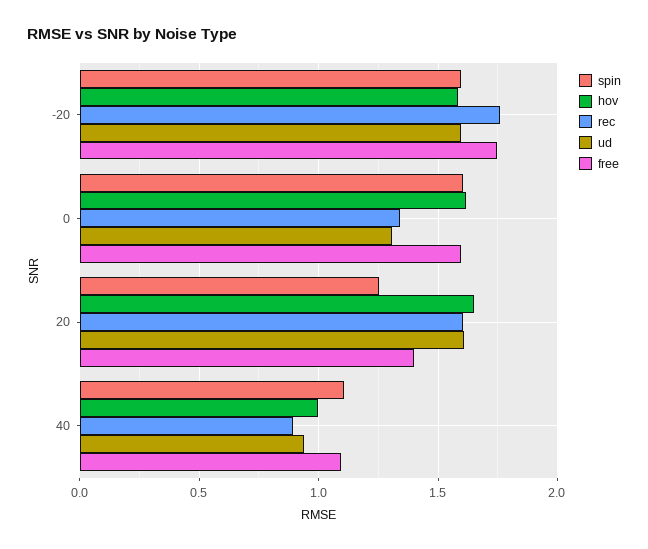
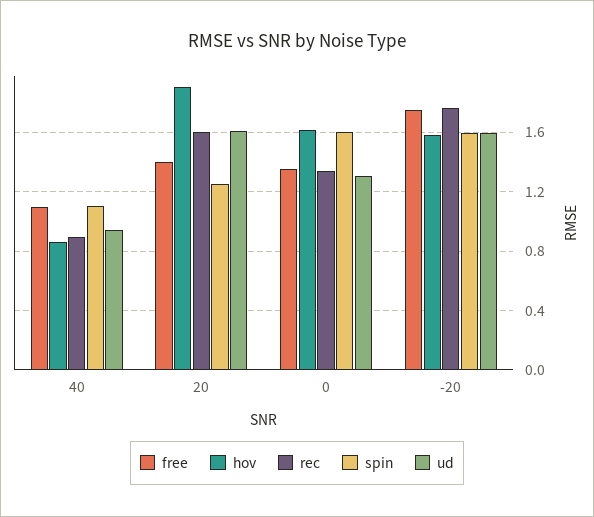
free, 0: 1.6 -> 1.35
hov, 20: 1.65 -> 1.9
hov, 40: 1 -> 0.85

